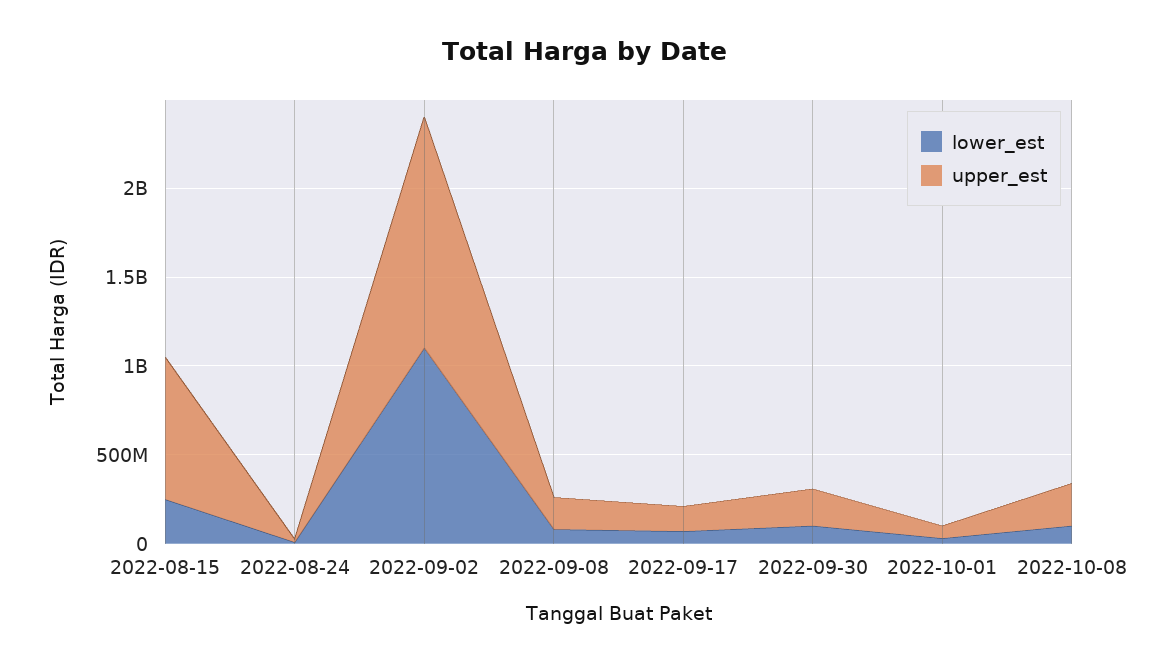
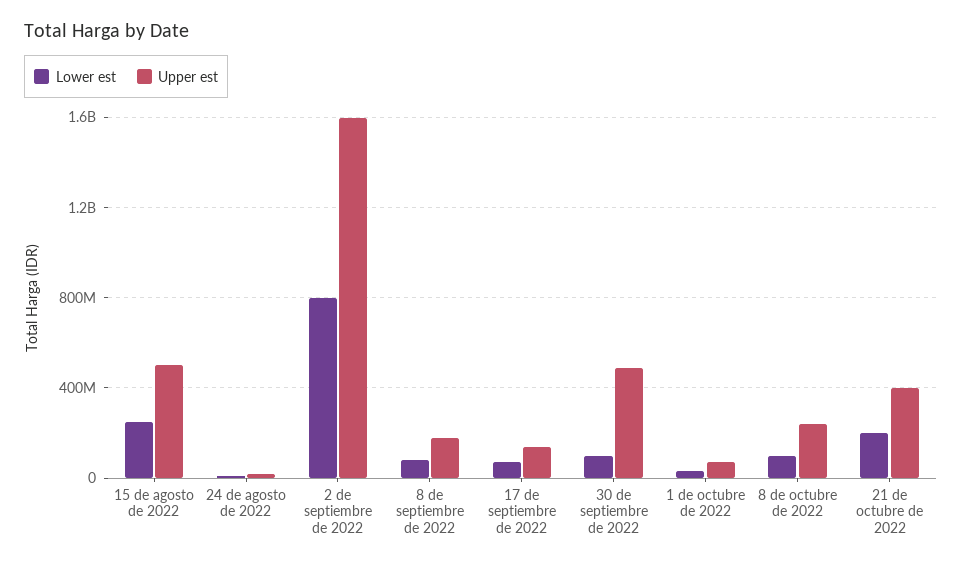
upper_est, 2022-08-15: 800000000 -> 500000000
lower_est, 2022-09-02: 1100000000 -> 800000000
upper_est, 2022-09-02: 1300000000 -> 1600000000
upper_est, 2022-09-30: 200000000 -> 500000000
lower_est, 21 de octubre de 2022: none -> 200000000
upper_est, 21 de octubre de 2022: none -> 400000000

